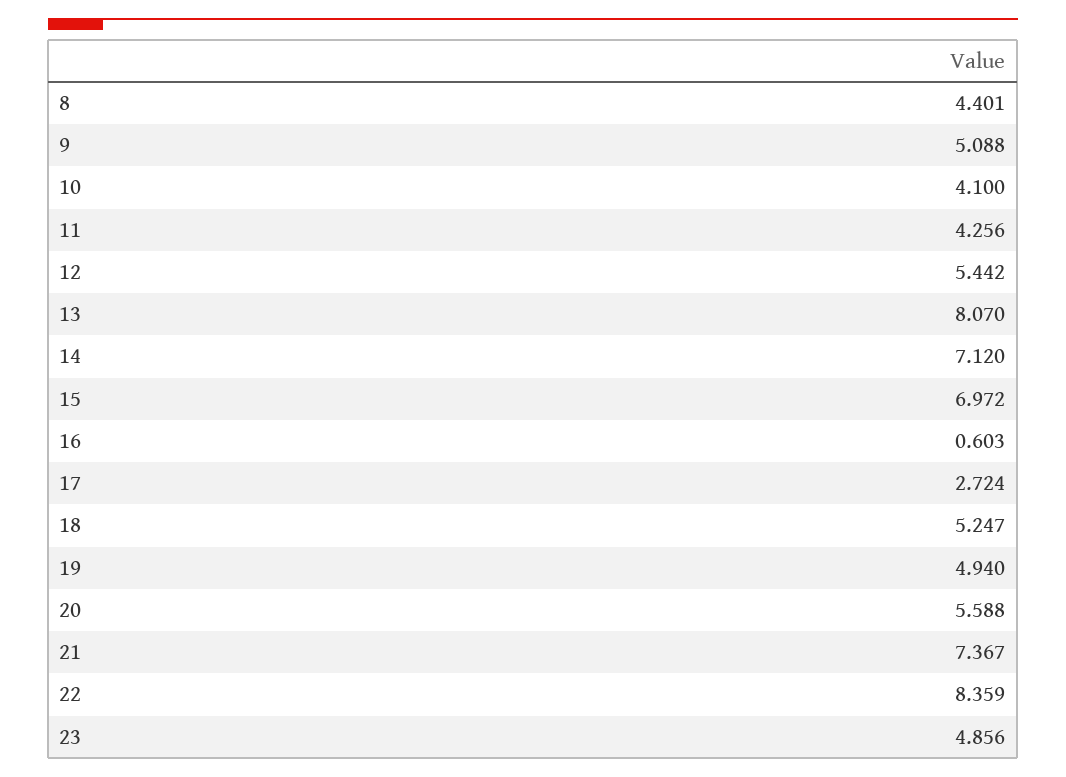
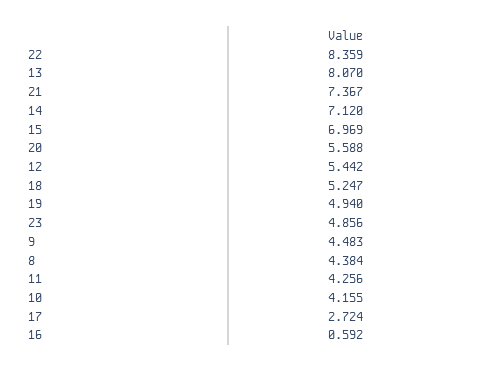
8: 4.401 -> 4.384
9: 5.088 -> 4.483
10: 4.1 -> 4.155
15: 6.972 -> 6.969
16: 0.603 -> 0.592

